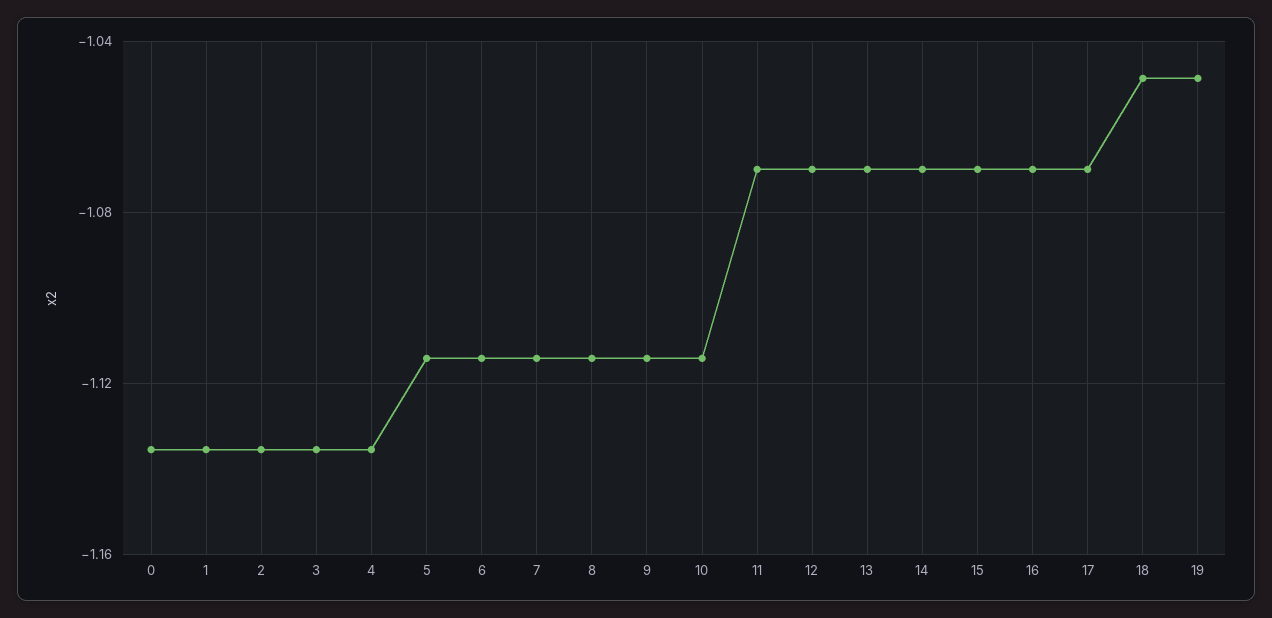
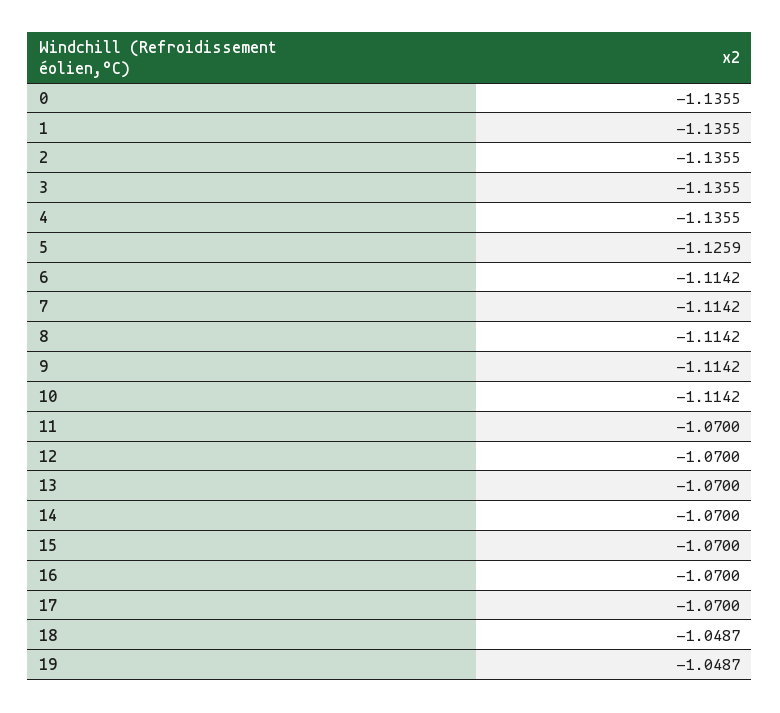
5: -1.115 -> -1.1259

